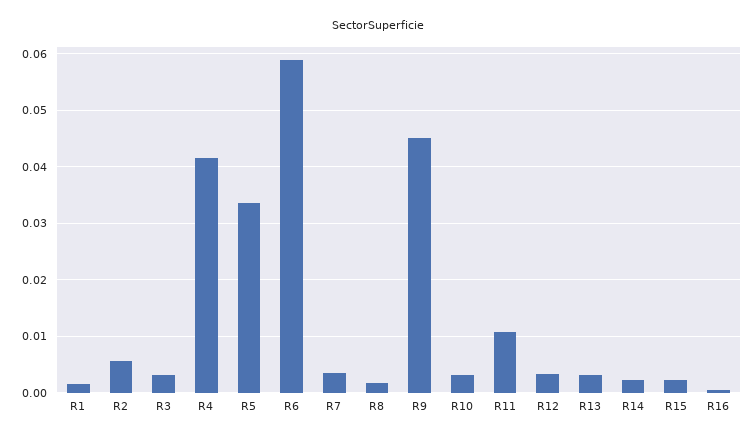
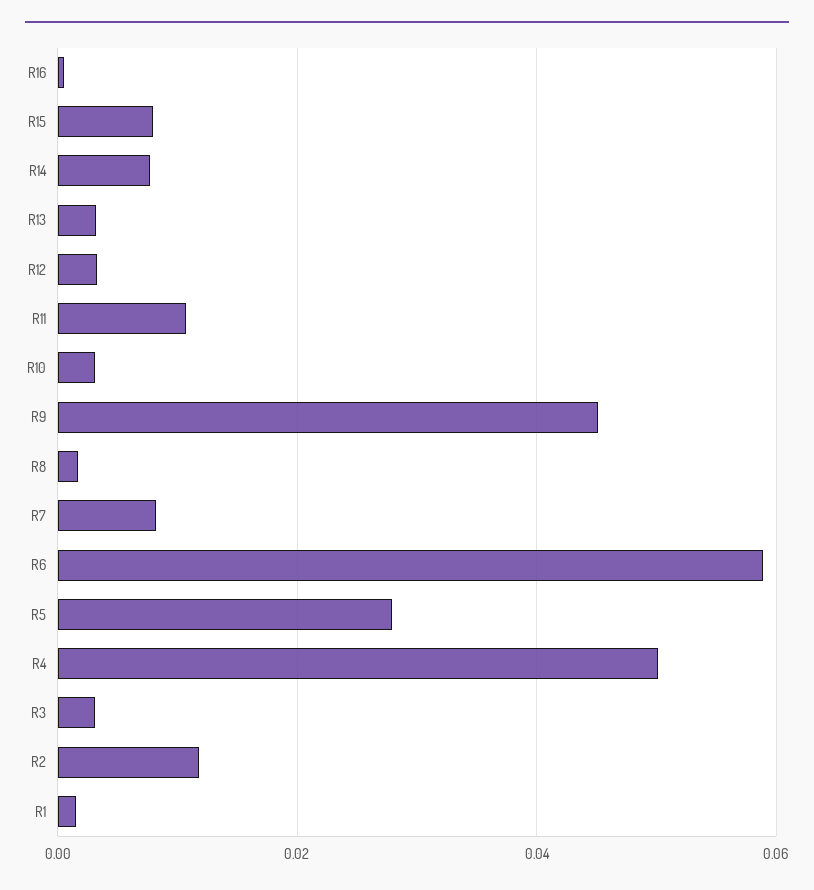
R2: 0.006 -> 0.012
R4: 0.042 -> 0.05
R5: 0.034 -> 0.028
R7: 0.004 -> 0.008
R14: 0.002 -> 0.008
R15: 0.002 -> 0.008

